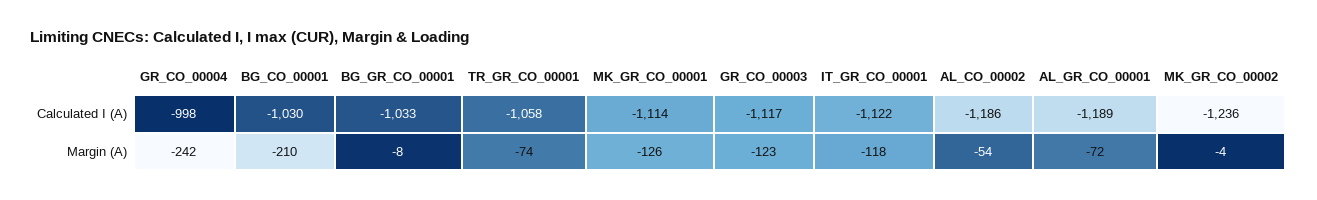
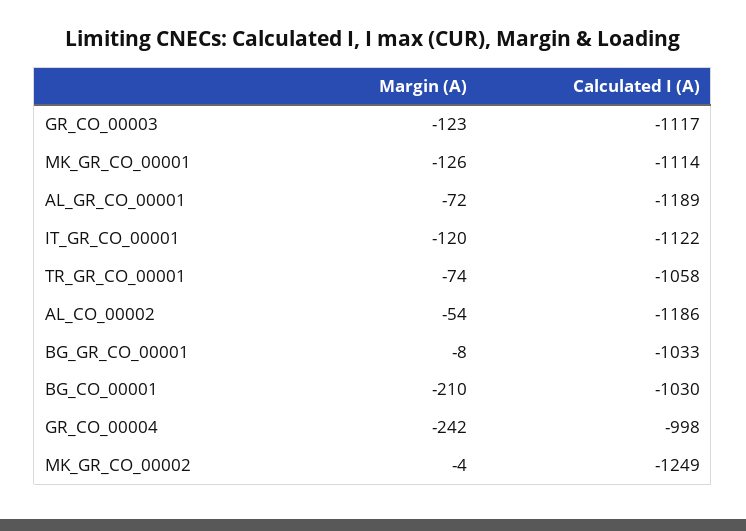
MK_GR_CO_00002, Calculated I (A): -1236 -> -1249
IT_GR_CO_00001, Margin (A): -118 -> -120

